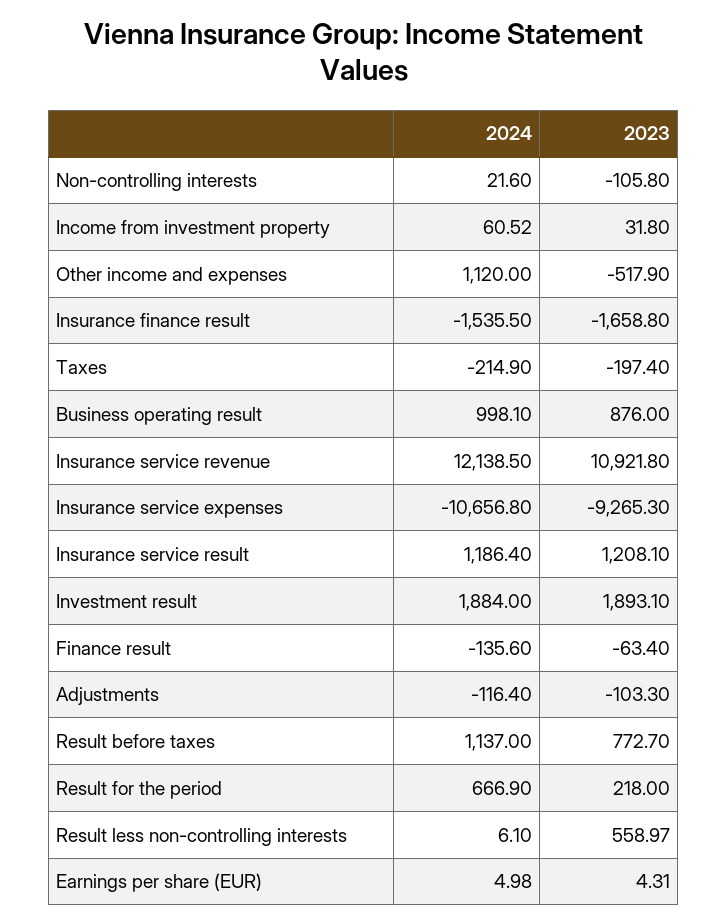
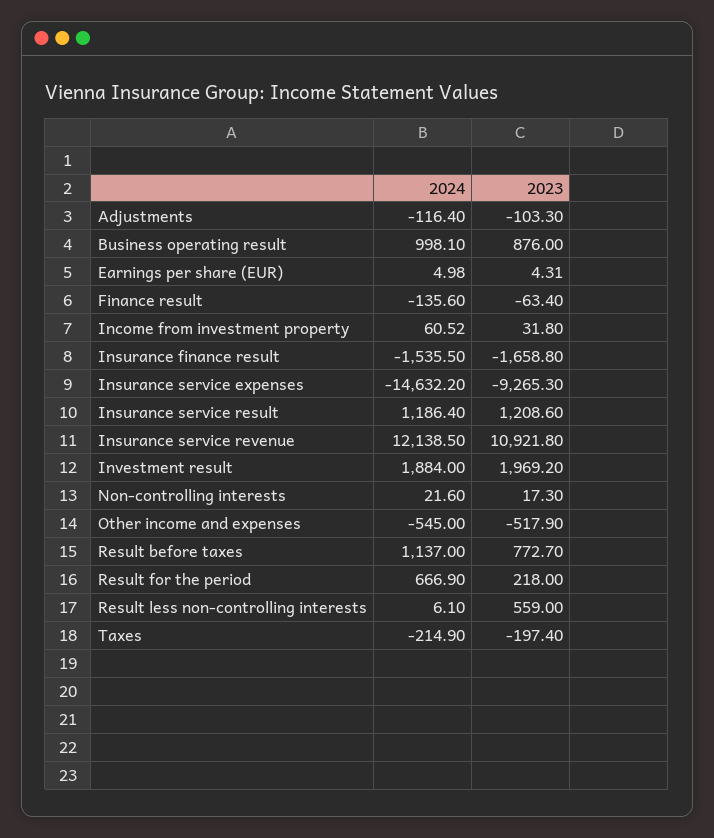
2023, Non-controlling interests: -105.8 -> 17.3
2024, Other income and expenses: 1120 -> -545
2024, Insurance service expenses: -10656.8 -> -14632.2
2023, Insurance service result: 1208.1 -> 1208.6
2023, Investment result: 1893.1 -> 1969.2
2023, Result less non-controlling interests: 558.97 -> 559

